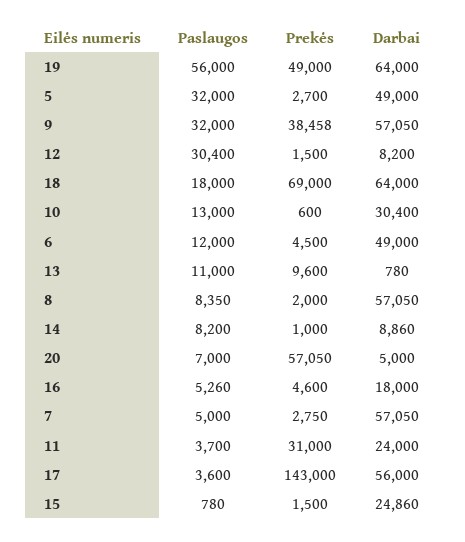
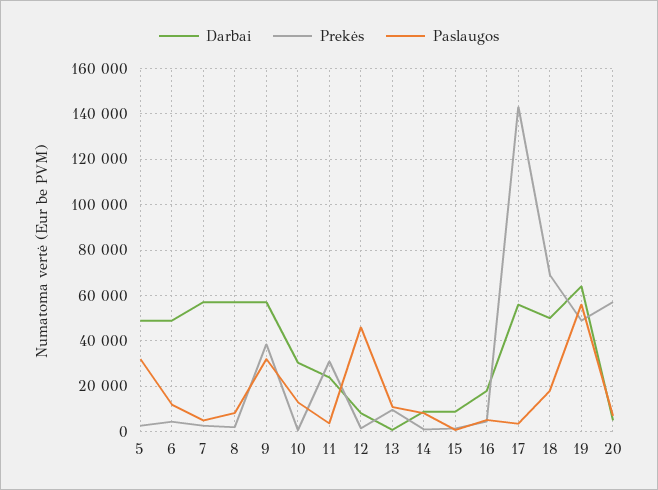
Paslaugos, 12: 30400 -> 45000
Darbai, 18: 64000 -> 50000
Darbai, 15: 24860 -> 10000

